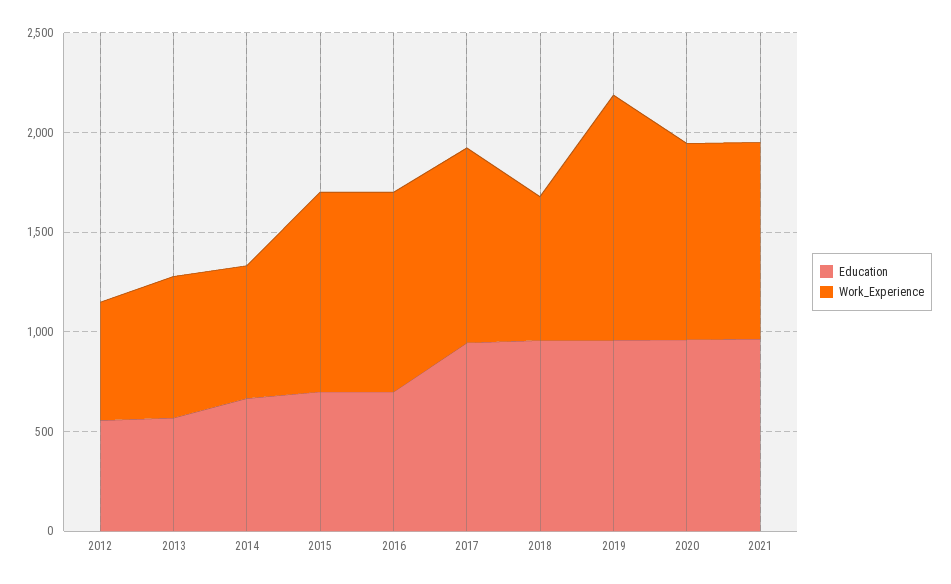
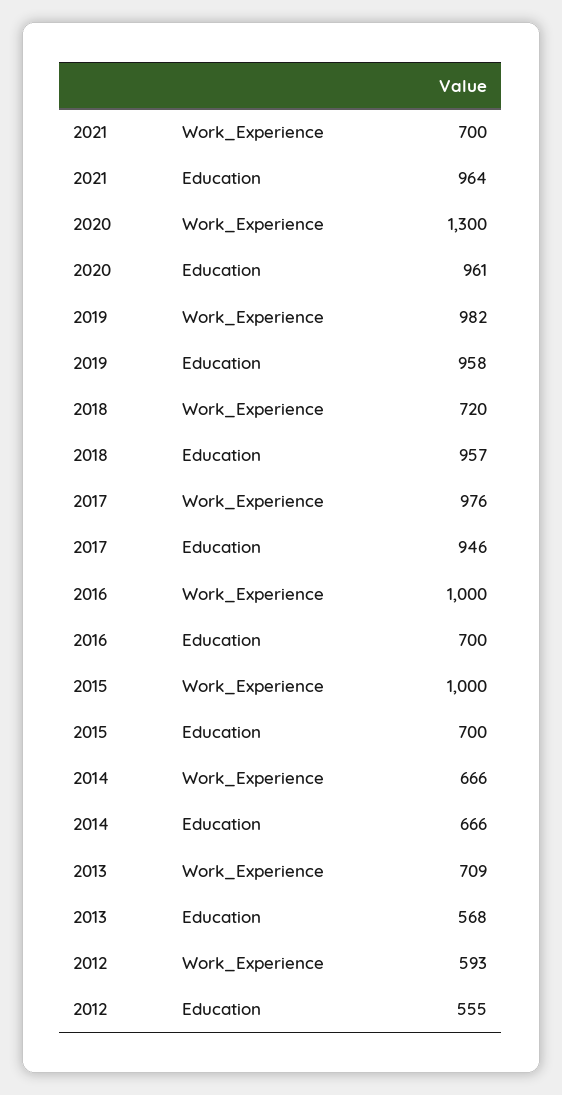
Work_Experience, 2019: 1200 -> 982
Work_Experience, 2020: 1000 -> 1300
Work_Experience, 2021: 1000 -> 700

